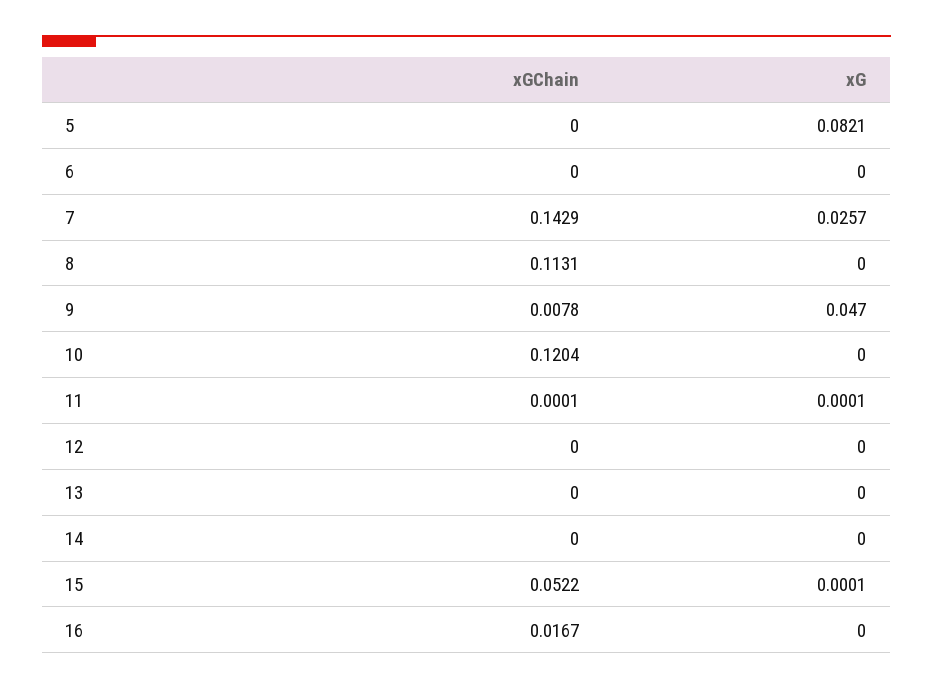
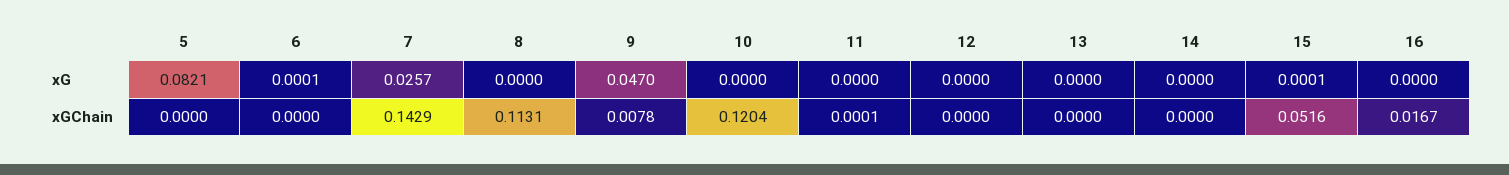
xG, 6: 0 -> 0.0001
xG, 11: 0.0001 -> 0
xGChain, 15: 0.0522 -> 0.0516

